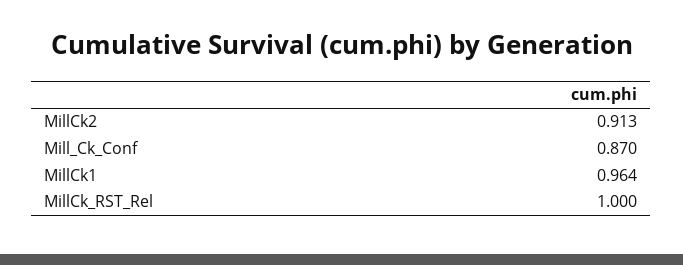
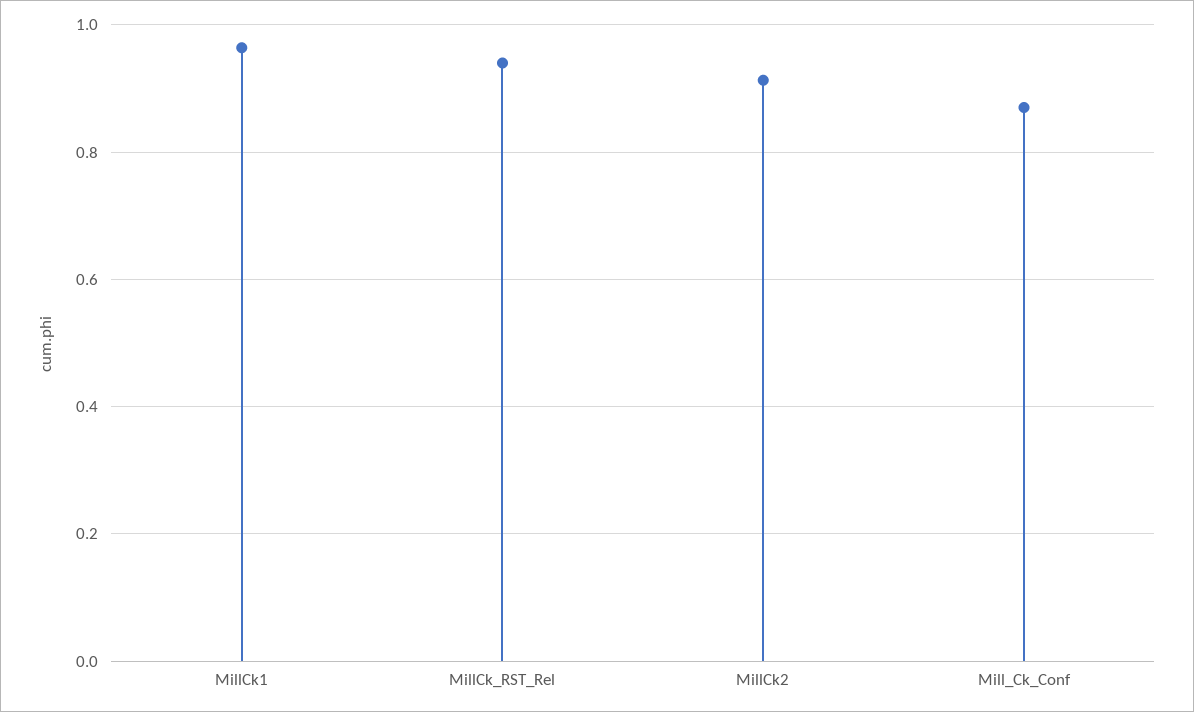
MillCk_RST_Rel: 1 -> 0.94

